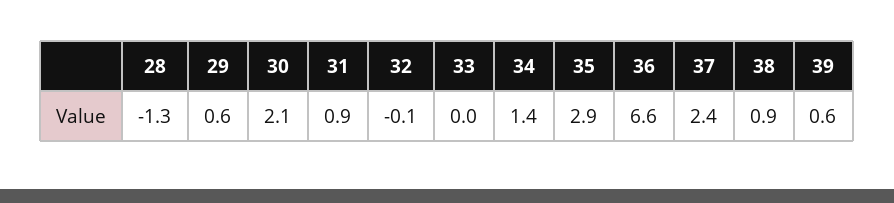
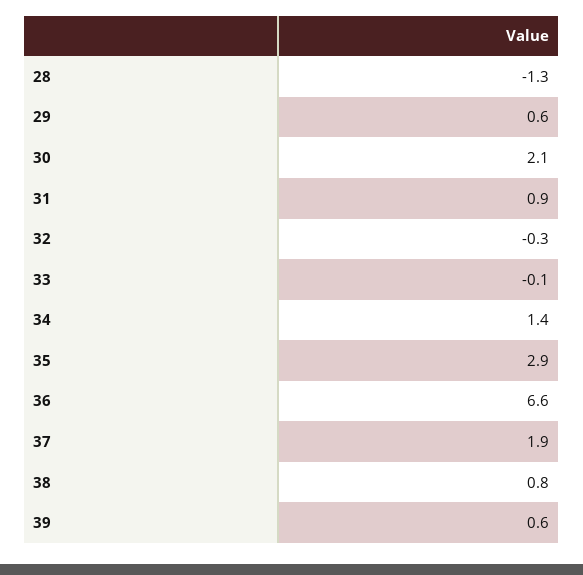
32: -0.1 -> -0.3
33: 0 -> -0.1
37: 2.4 -> 1.9
38: 0.9 -> 0.8

